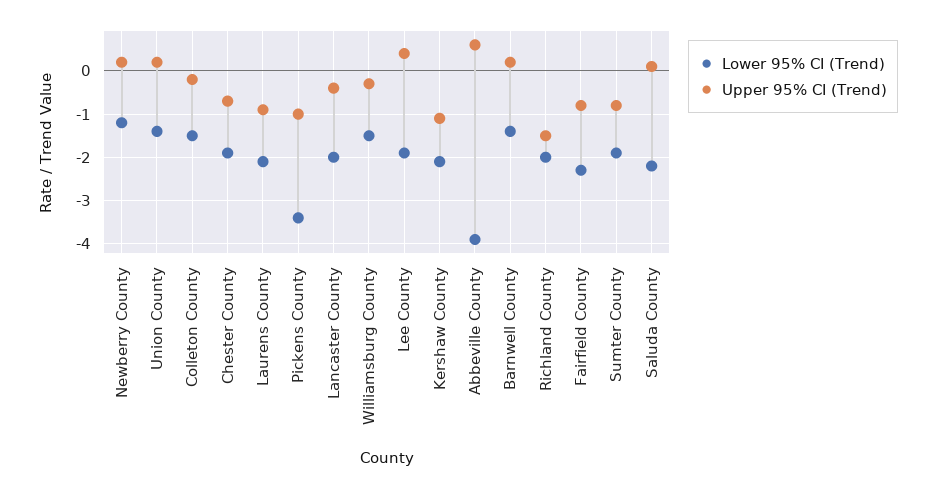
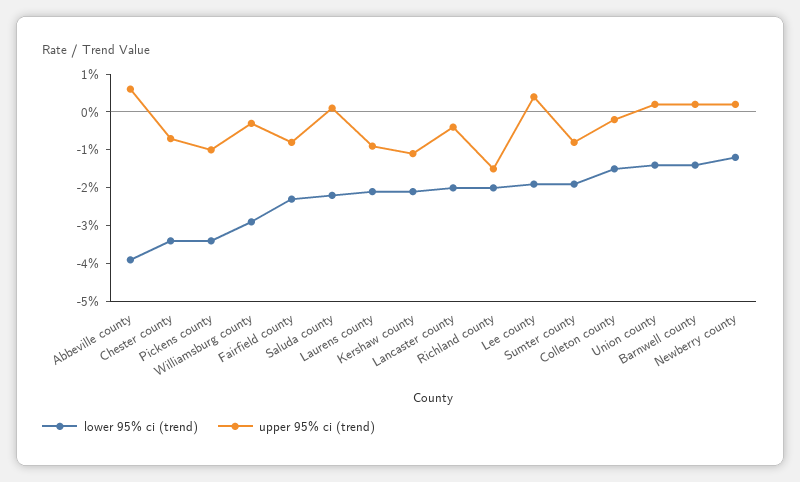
Lower 95% CI (Trend), Chester County: -2 -> -3.5
Lower 95% CI (Trend), Williamsburg County: -1.5 -> -3

